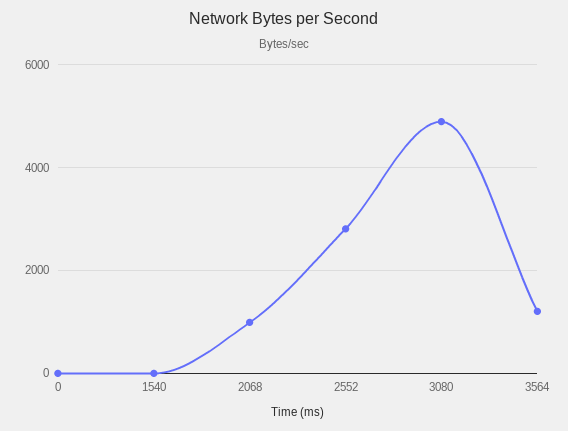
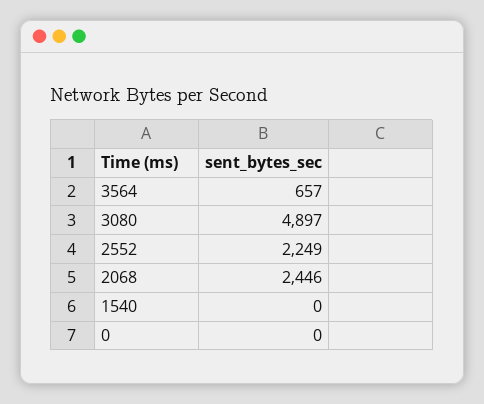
2068: 1000 -> 2446
2552: 2800 -> 2249
3564: 1200 -> 657

